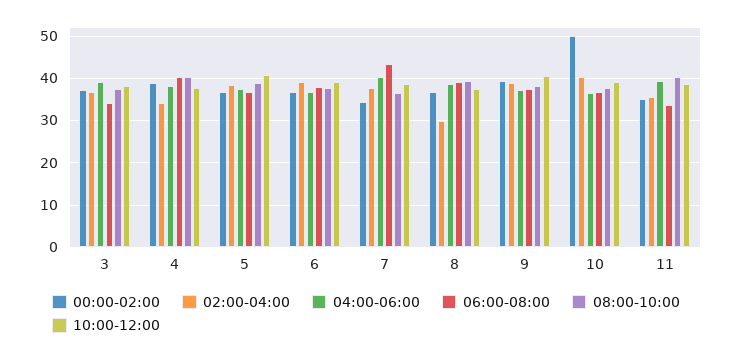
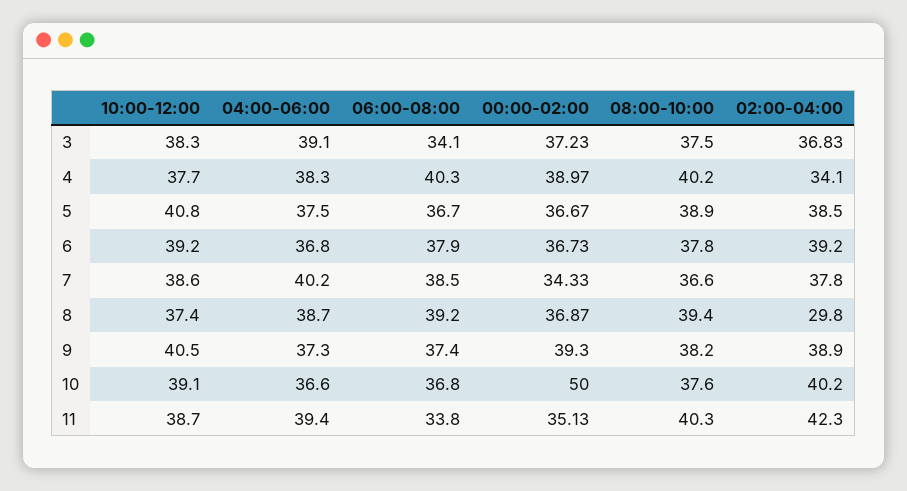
06:00-08:00, 7: 44 -> 38.5
02:00-04:00, 11: 36 -> 42.3

